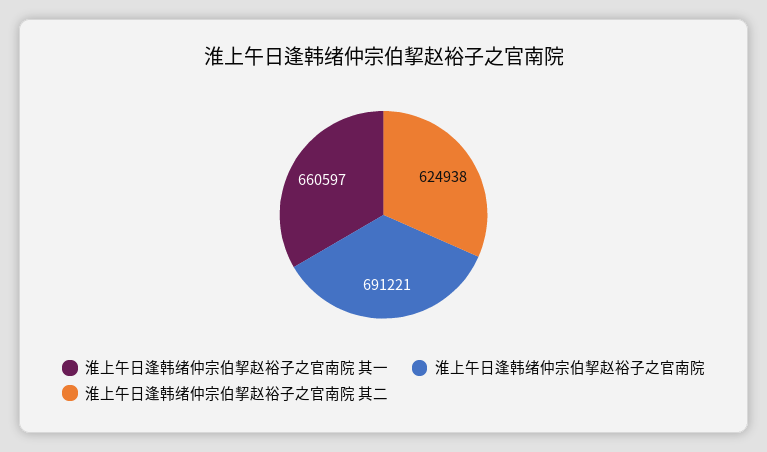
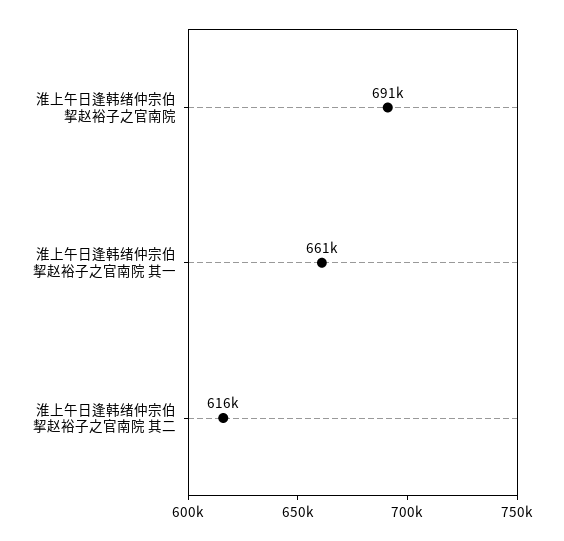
淮上午日逢韩绪仲宗伯挈赵裕子之官南院 其二: 624938 -> 616000

